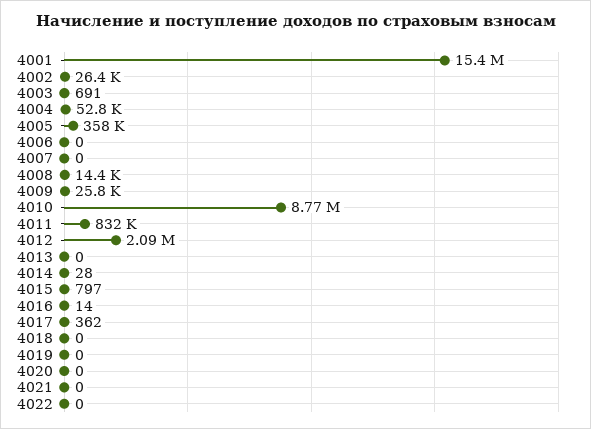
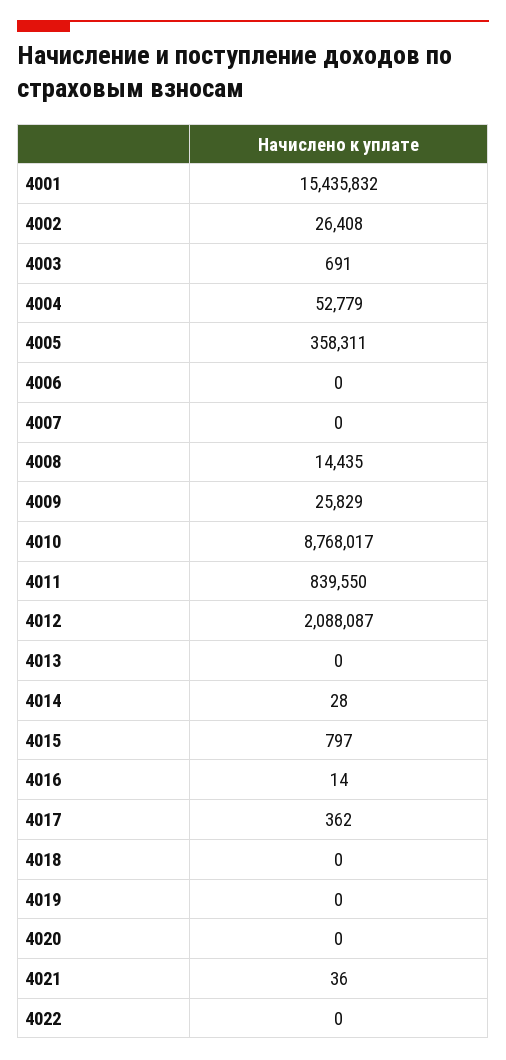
4011: 832000 -> 839550
4021: 0 -> 36

